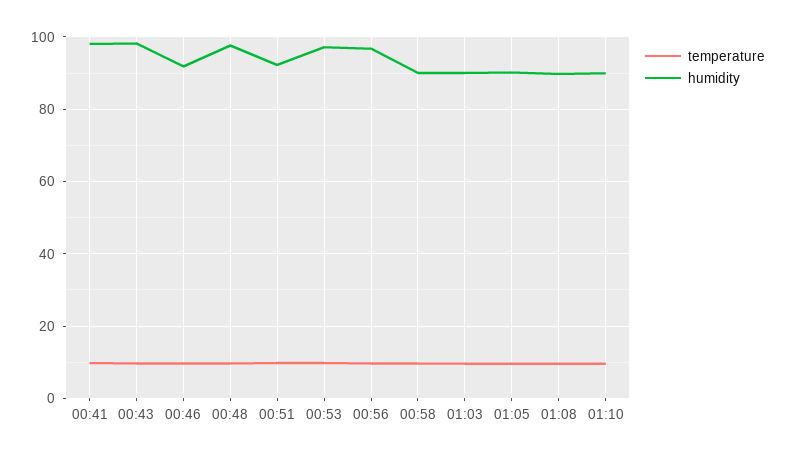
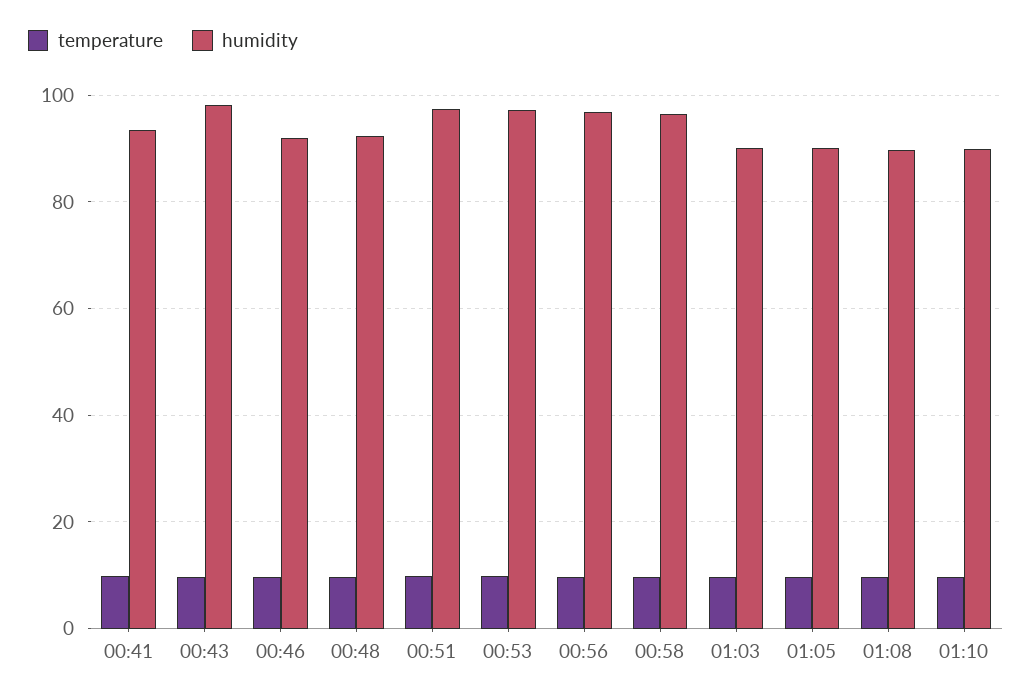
humidity, 00:41: 98 -> 94
humidity, 00:48: 98 -> 92
humidity, 00:51: 92 -> 98
humidity, 00:58: 90 -> 96

